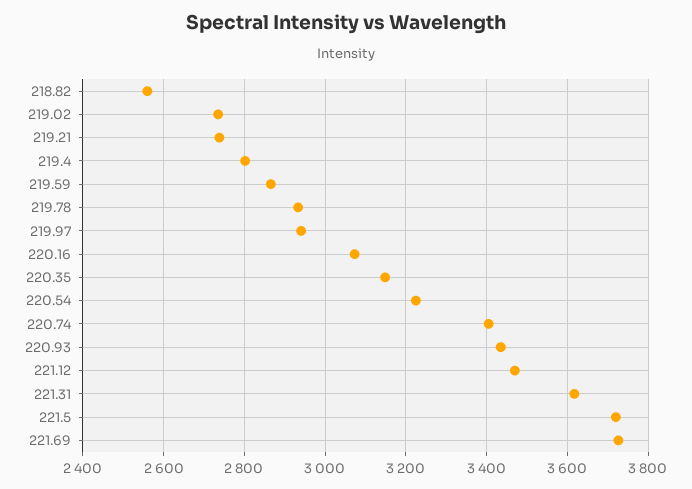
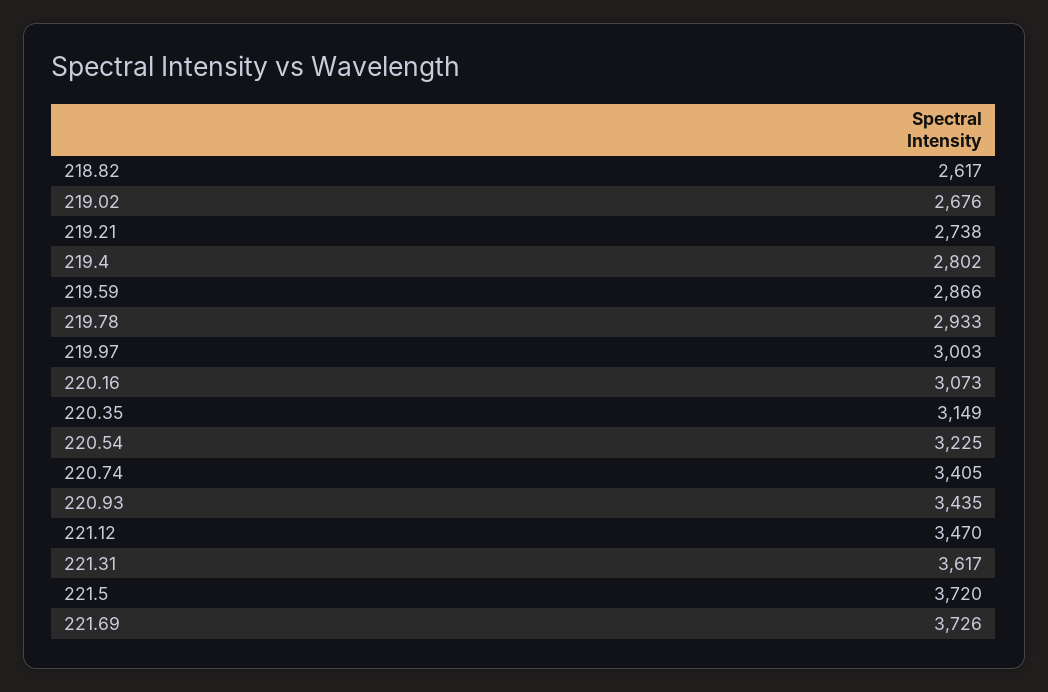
218.82: 2560 -> 2617
219.02: 2740 -> 2676
219.97: 2940 -> 3003

